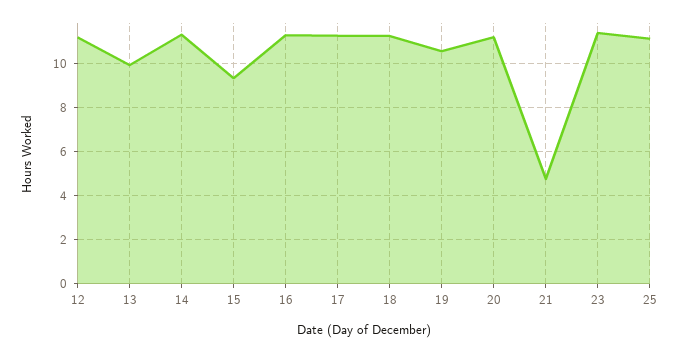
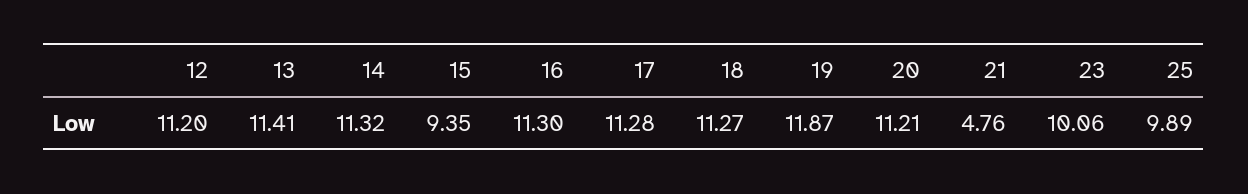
13: 10 -> 11.41
19: 10.5 -> 11.87
23: 11.5 -> 10.06
25: 11 -> 9.89

